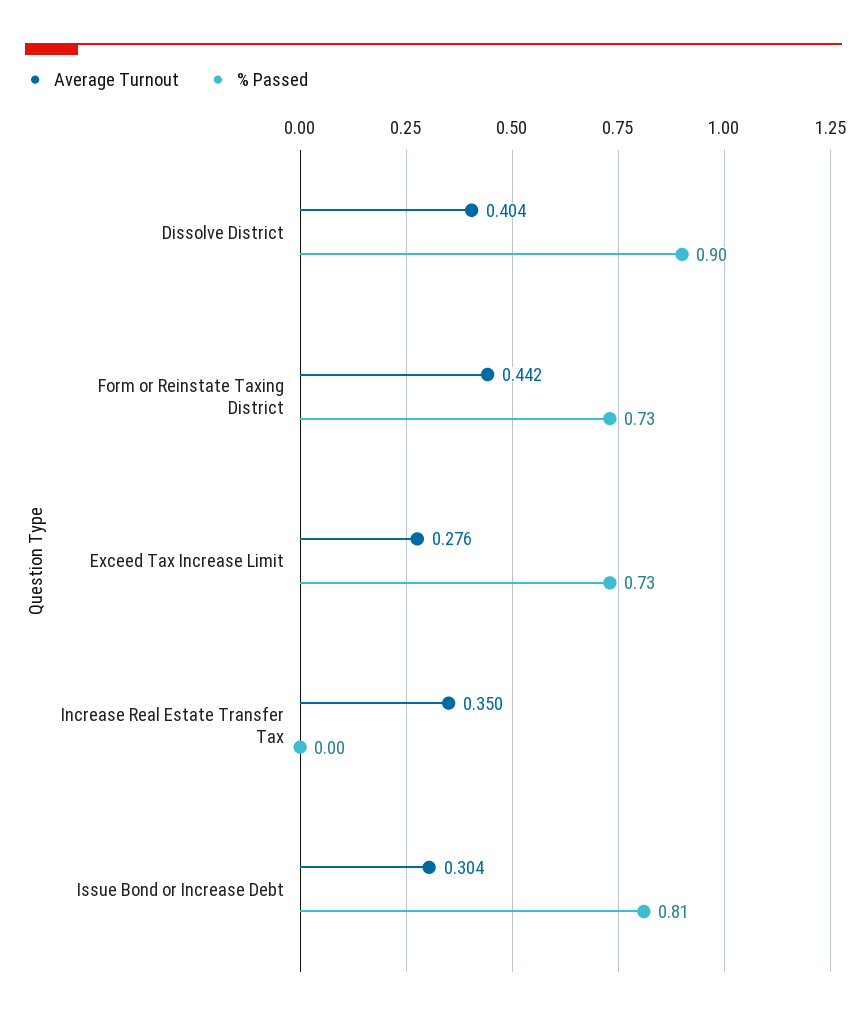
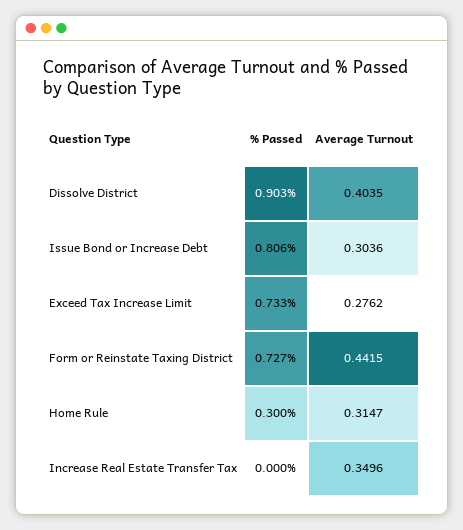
% Passed, Home Rule: none -> 0.3
Average Turnout, Home Rule: none -> 0.3147

